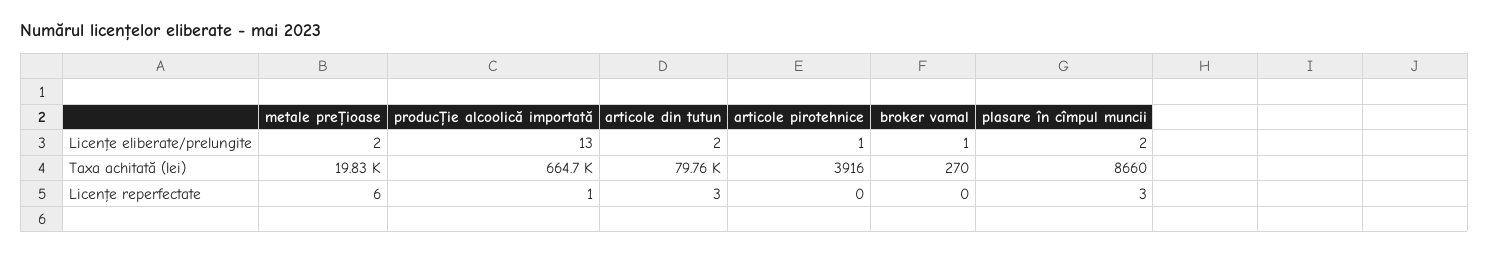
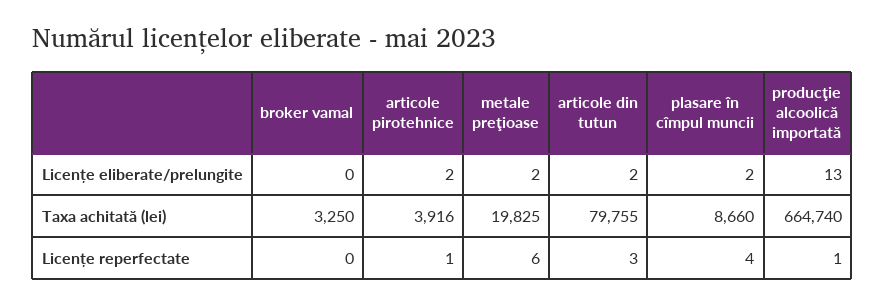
articole pirotehnice, Licențe eliberate/prelungite: 1 -> 2
broker vamal, Licențe eliberate/prelungite: 1 -> 0
broker vamal, Taxa achitată (lei): 270 -> 3250
articole pirotehnice, Licențe reperfectate: 0 -> 1
plasare în cîmpul muncii, Licențe reperfectate: 3 -> 4

